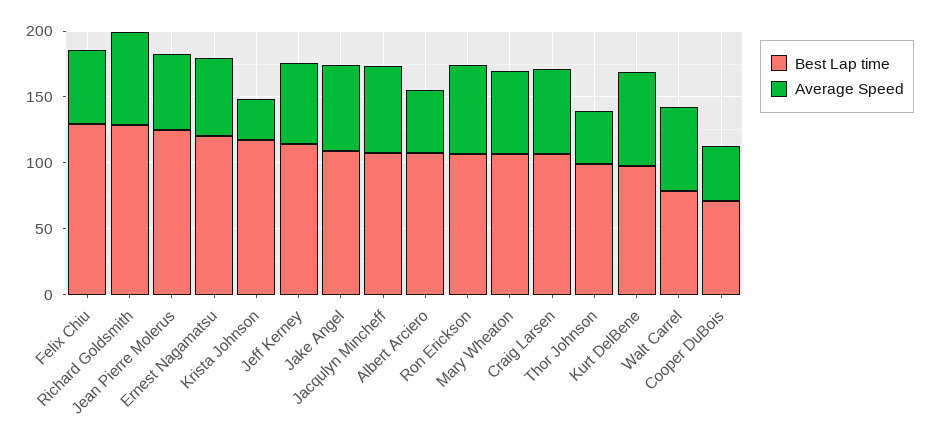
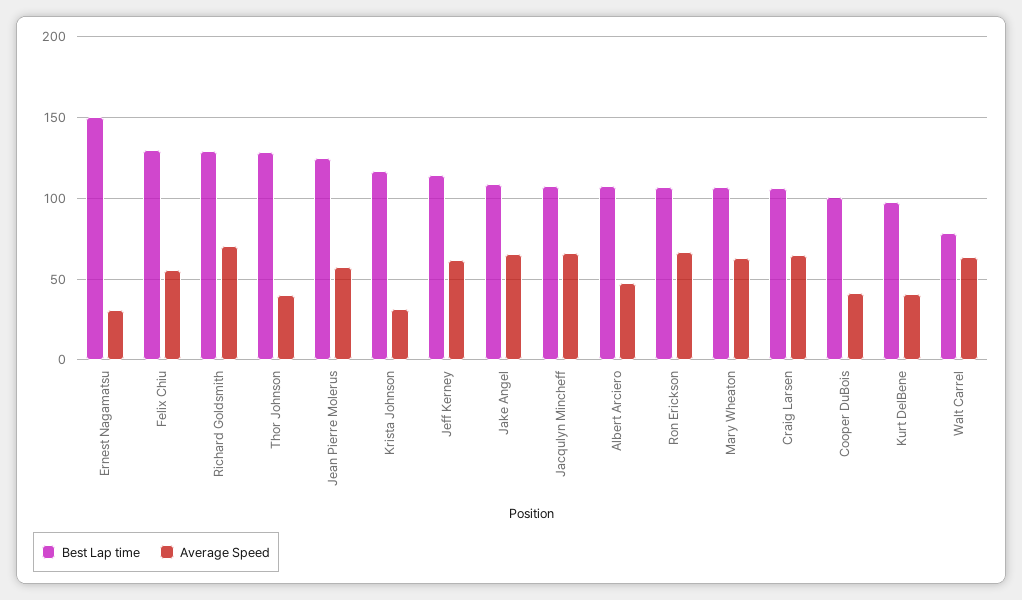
Best Lap time, Ernest Nagamatsu: 120 -> 150
Average Speed, Ernest Nagamatsu: 60 -> 30
Best Lap time, Thor Johnson: 100 -> 130
Average Speed, Kurt DelBene: 70 -> 40
Best Lap time, Cooper DuBois: 70 -> 100

